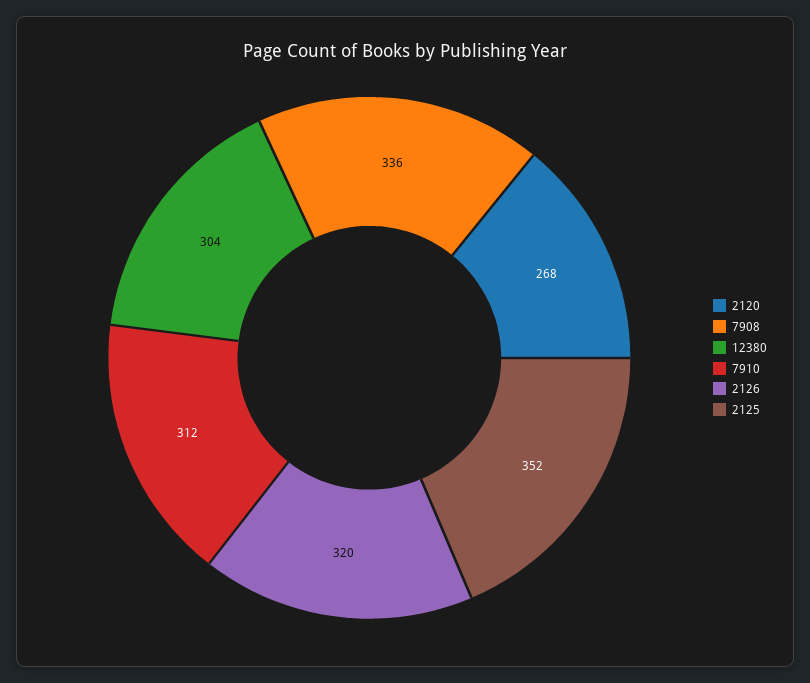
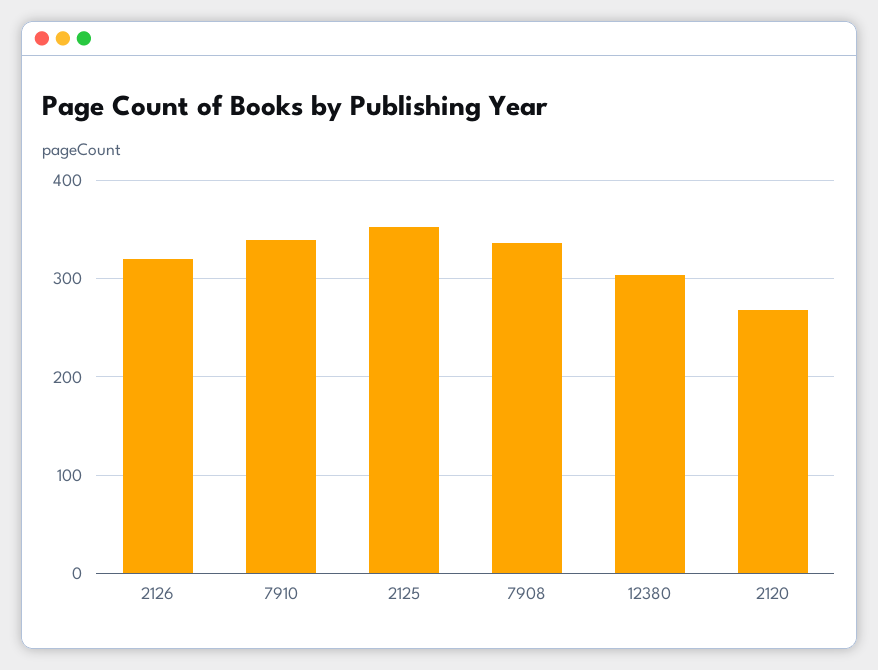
7910: 312 -> 340

